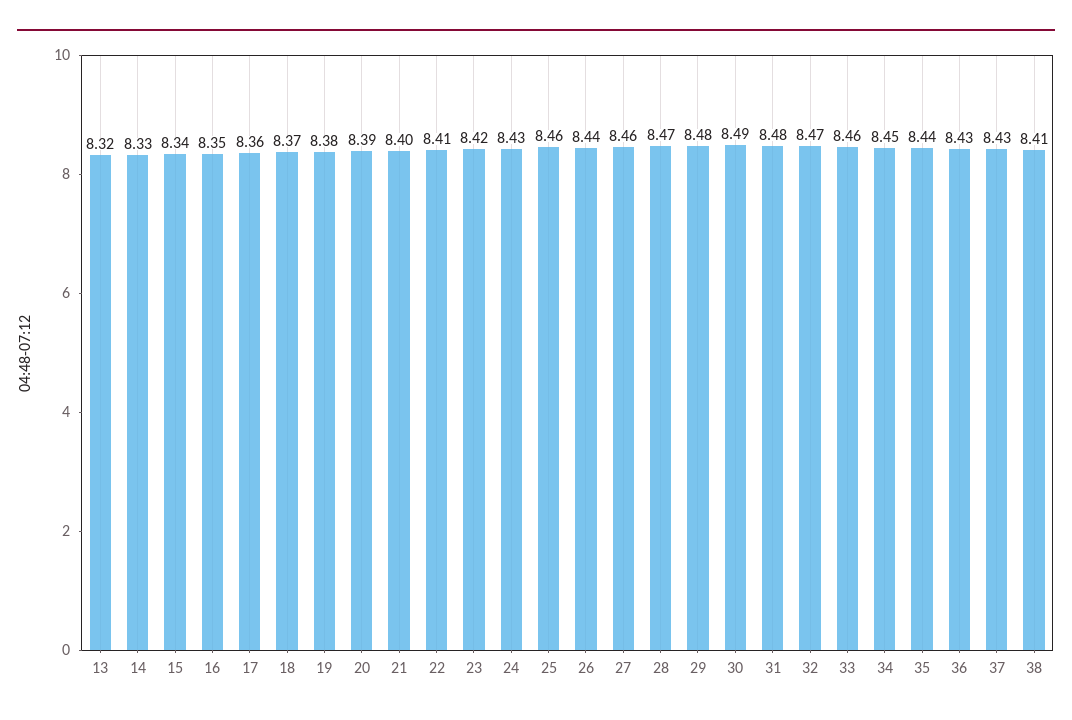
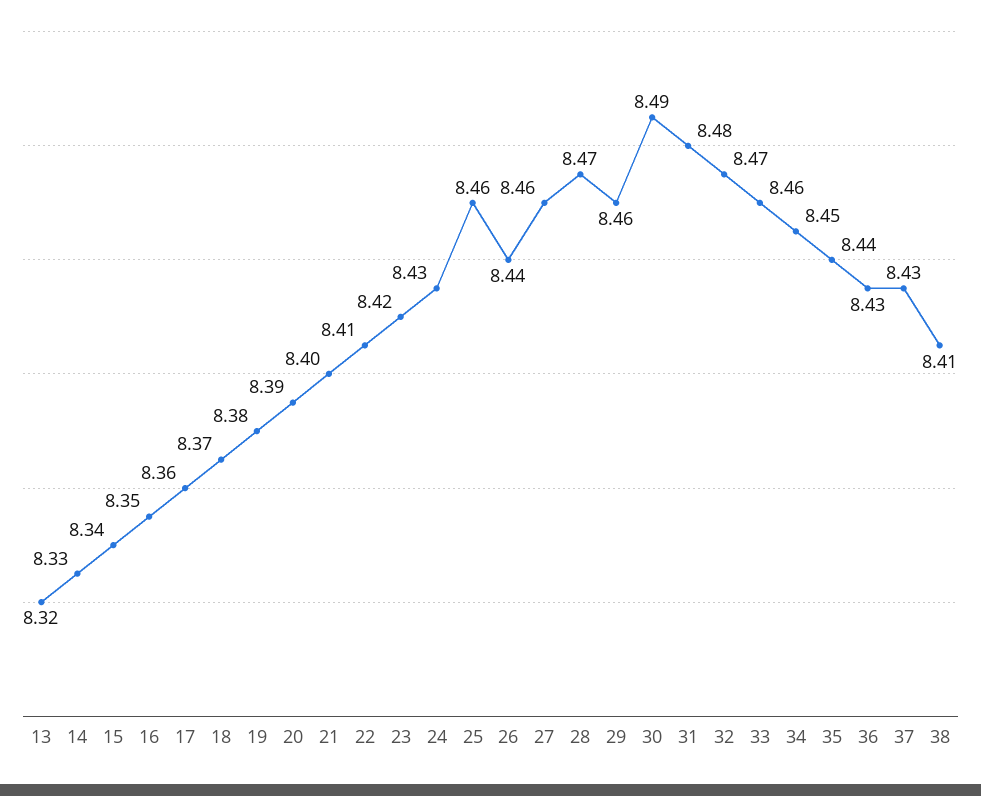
29: 8.48 -> 8.46

